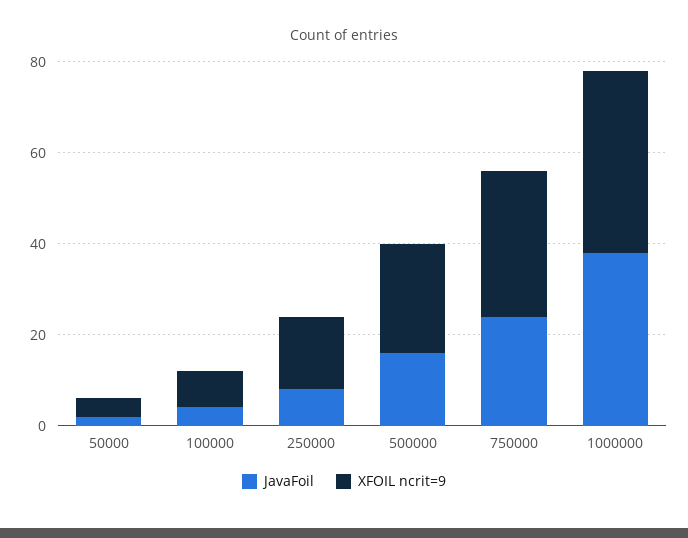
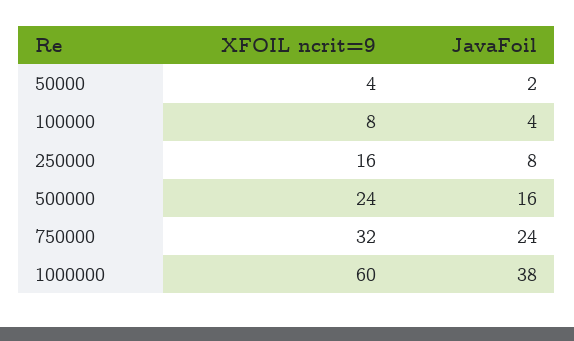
XFOIL ncrit=9, 1000000: 40 -> 60

